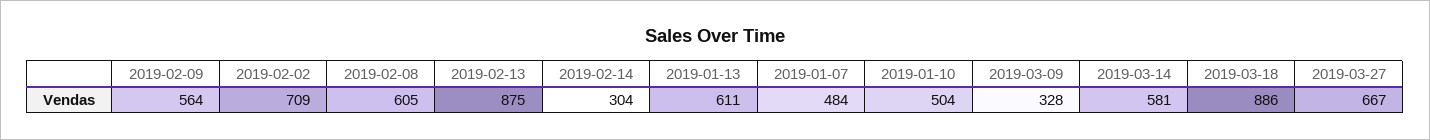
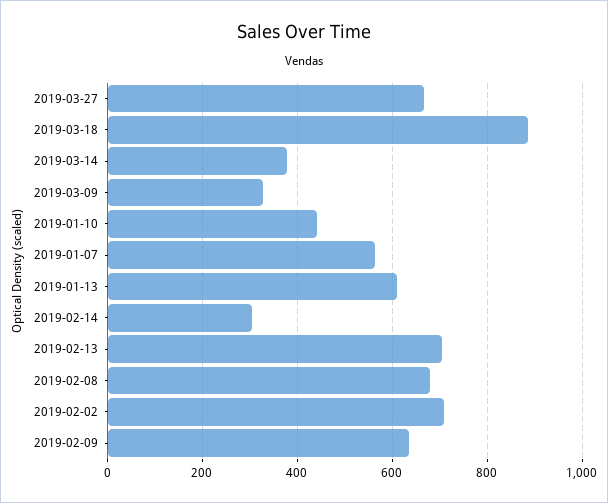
2019-02-09: 564 -> 640
2019-02-08: 605 -> 680
2019-02-13: 875 -> 700
2019-01-07: 484 -> 560
2019-01-10: 504 -> 440
2019-03-14: 581 -> 380

